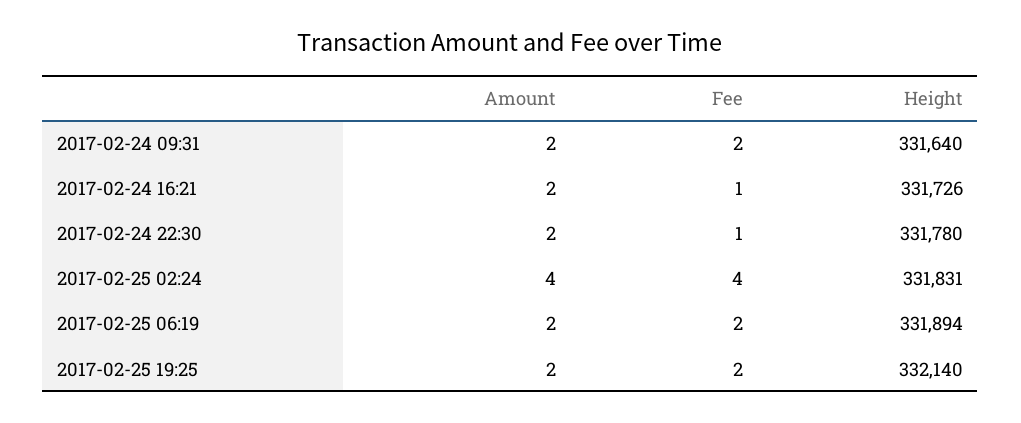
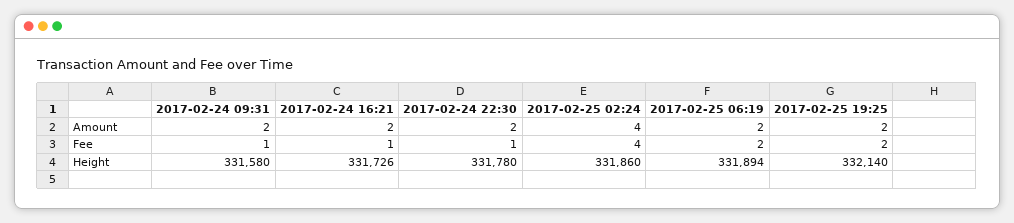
Fee, 2017-02-24 09:31: 2 -> 1
Height, 2017-02-24 09:31: 331640 -> 331580
Height, 2017-02-25 02:24: 331831 -> 331860

